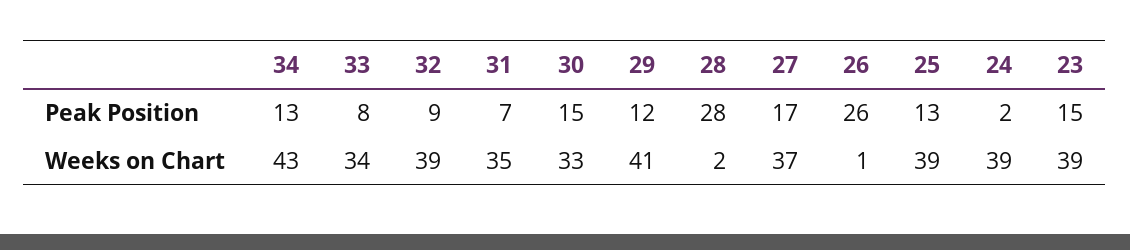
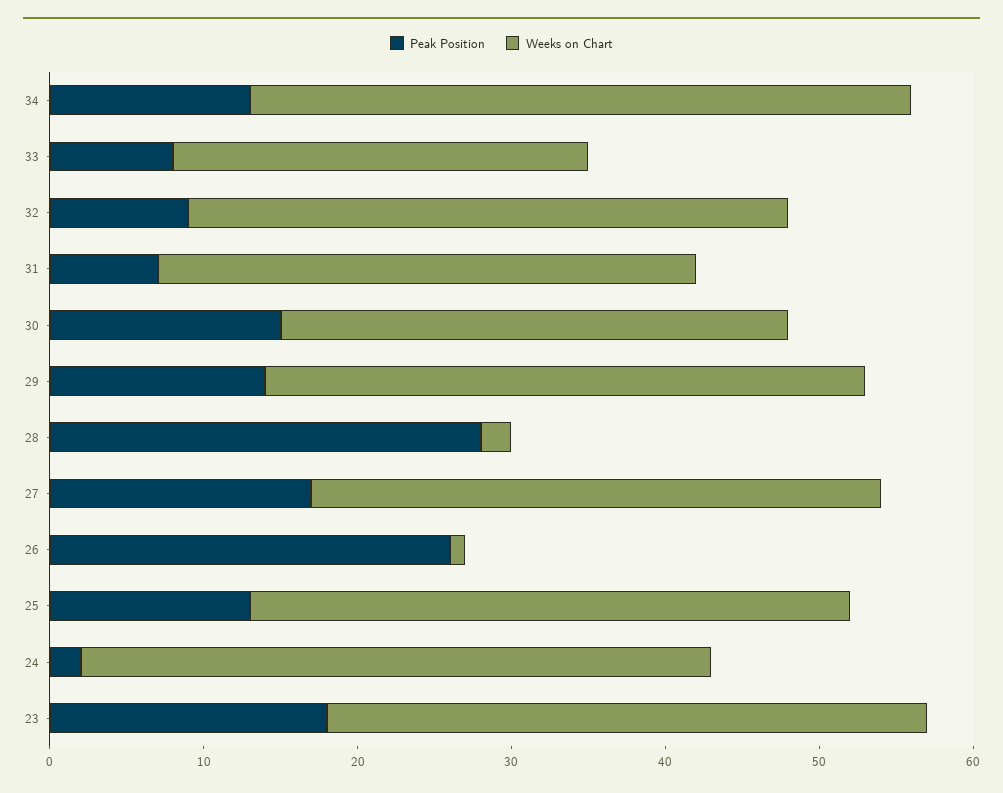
Peak Position, 29: 12 -> 14
Peak Position, 23: 15 -> 18
Weeks on Chart, 33: 34 -> 27
Weeks on Chart, 29: 41 -> 39
Weeks on Chart, 24: 39 -> 41

